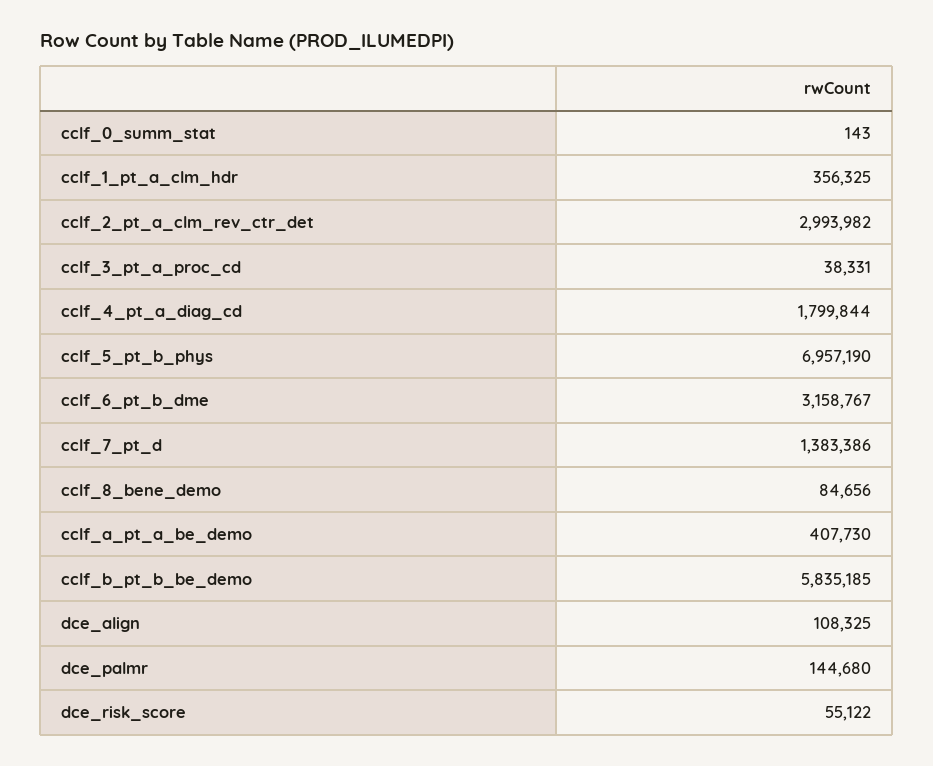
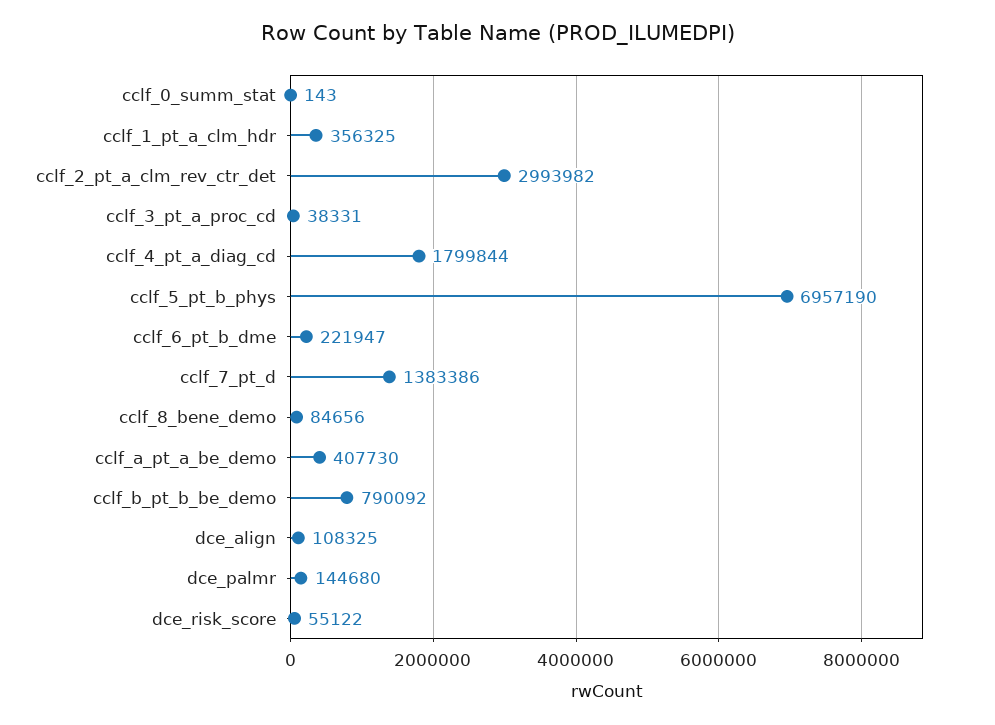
cclf_6_pt_b_dme: 3158767 -> 221947
cclf_b_pt_b_be_demo: 5835185 -> 790092

